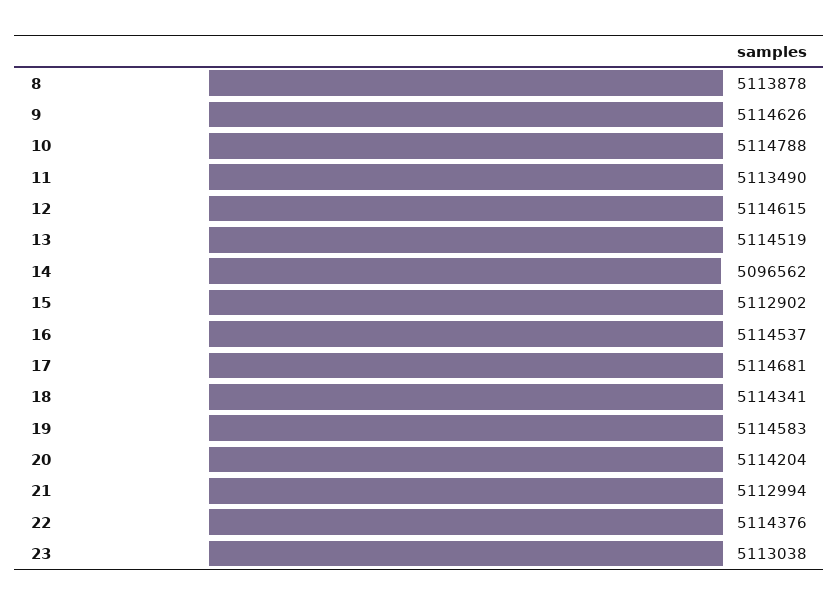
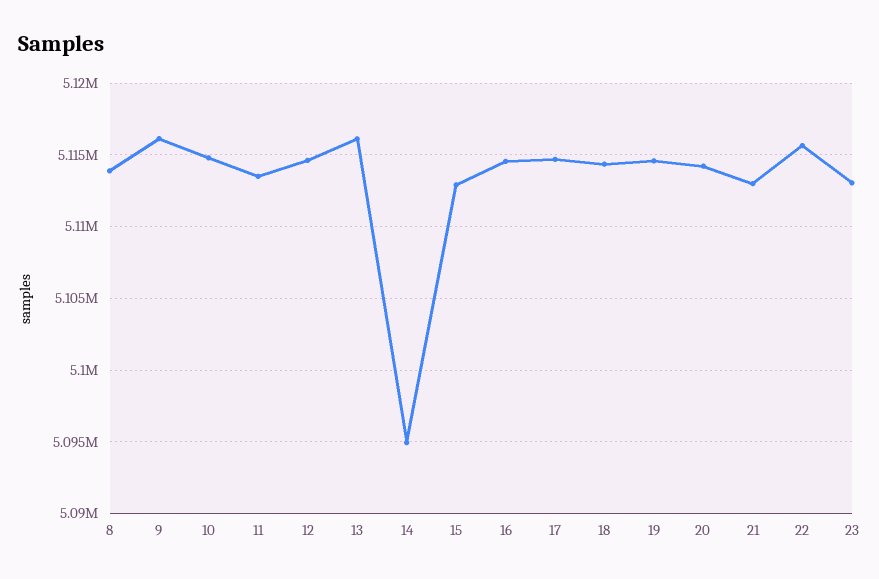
9: 5114626 -> 5116000
13: 5114519 -> 5116000
14: 5096562 -> 5095000
22: 5114376 -> 5115500

